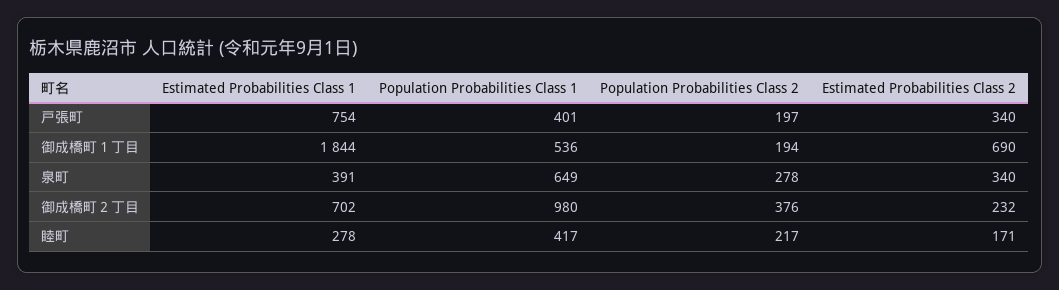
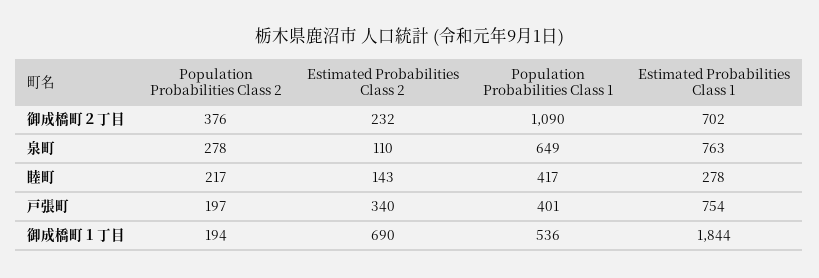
Estimated Probabilities Class 1, 泉町: 391 -> 763
Estimated Probabilities Class 2, 泉町: 340 -> 110
Population Probabilities Class 1, 御成橋町２丁目: 980 -> 1090
Estimated Probabilities Class 2, 睦町: 171 -> 143

